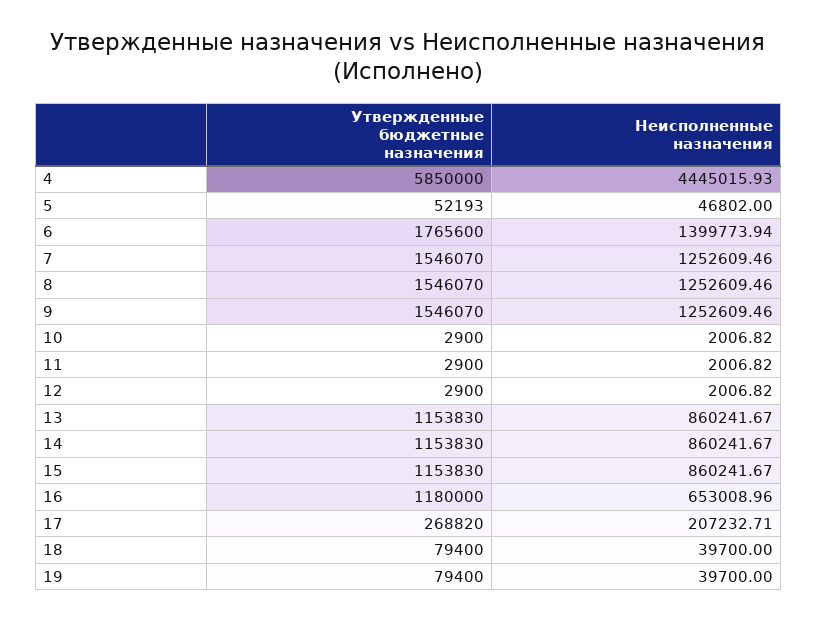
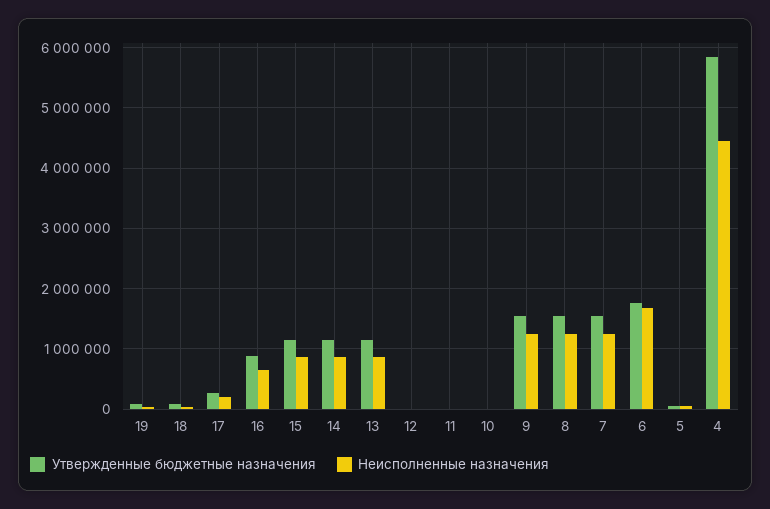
Неисполненные назначения, 6: 1399773.94 -> 1700000
Утвержденные бюджетные назначения, 16: 1180000 -> 900000

